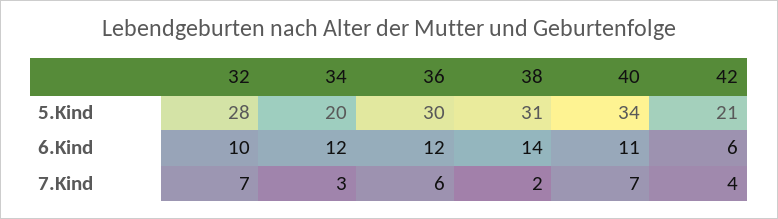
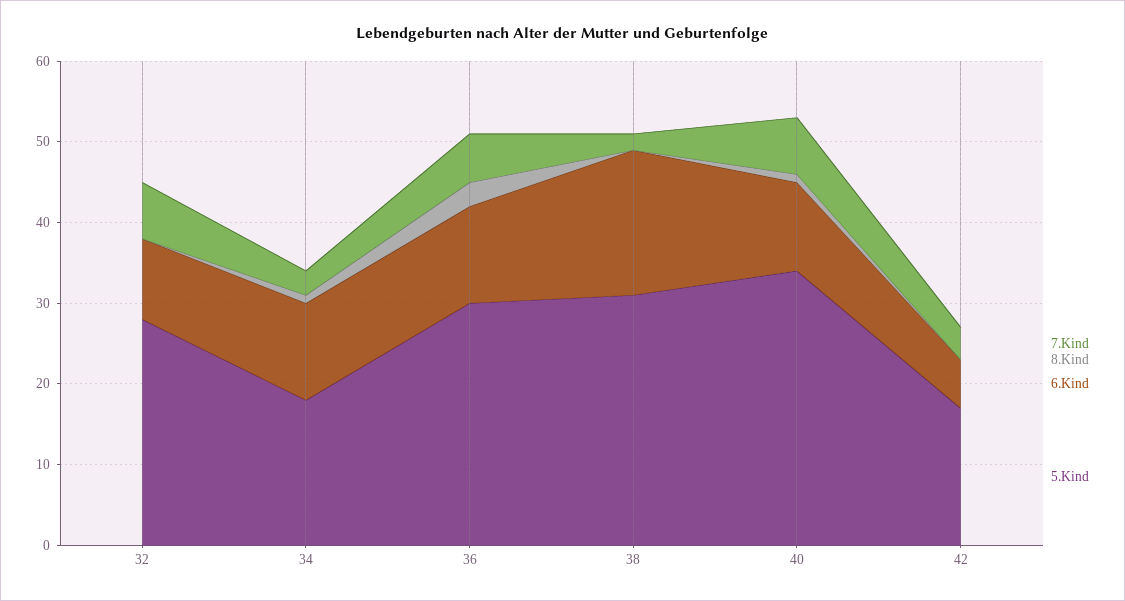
5.Kind, 34: 20 -> 18
5.Kind, 42: 21 -> 17
6.Kind, 38: 14 -> 18
8.Kind, 32: none -> 0
8.Kind, 34: none -> 1
8.Kind, 36: none -> 3
8.Kind, 38: none -> 0
8.Kind, 40: none -> 1
8.Kind, 42: none -> 0

